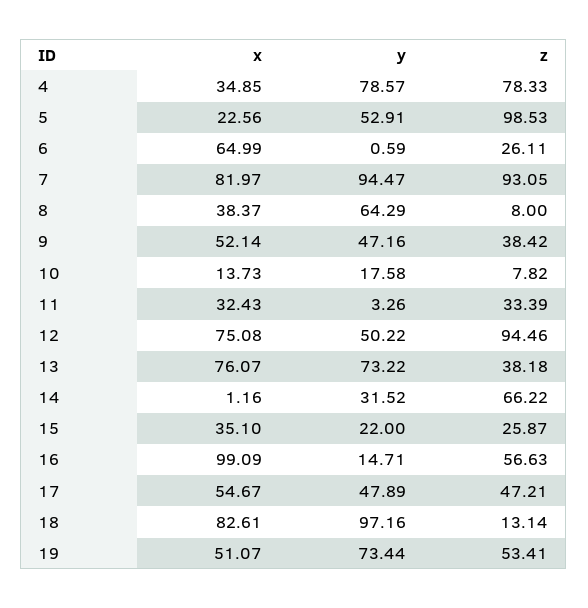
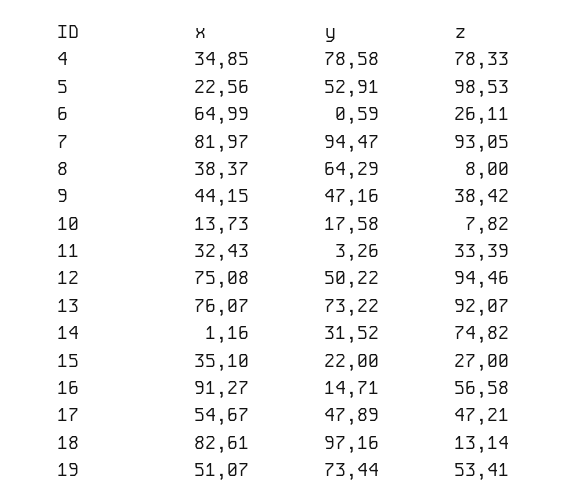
y, 4: 78.57 -> 78.58
x, 9: 52.14 -> 44.15
z, 13: 38.18 -> 92.07
z, 14: 66.22 -> 74.82
z, 15: 25.87 -> 27
x, 16: 99.09 -> 91.27
z, 16: 56.63 -> 56.58

